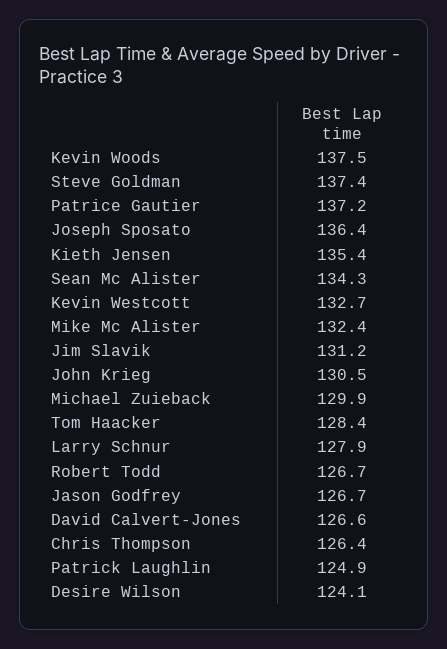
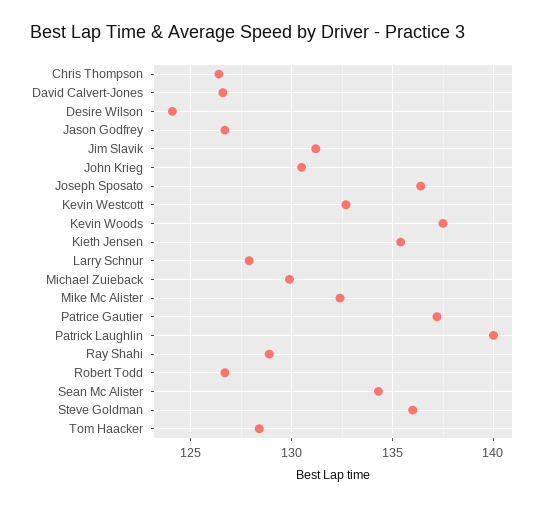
Steve Goldman: 137.4 -> 136
Patrick Laughlin: 124.9 -> 140
Ray Shahi: none -> 129

